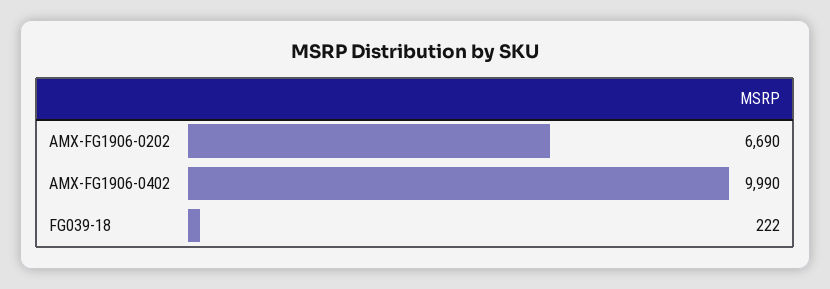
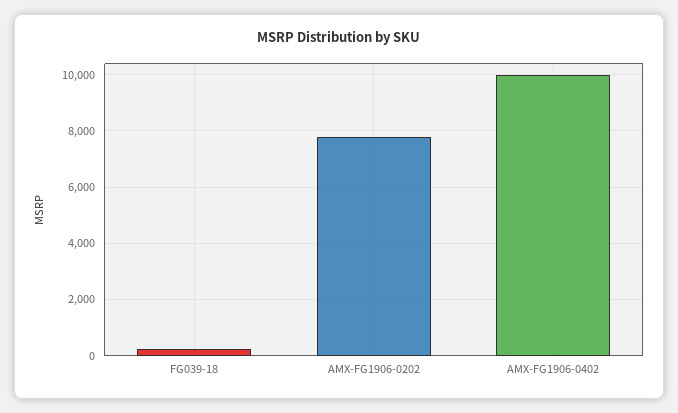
AMX-FG1906-0202: 6690 -> 7750

